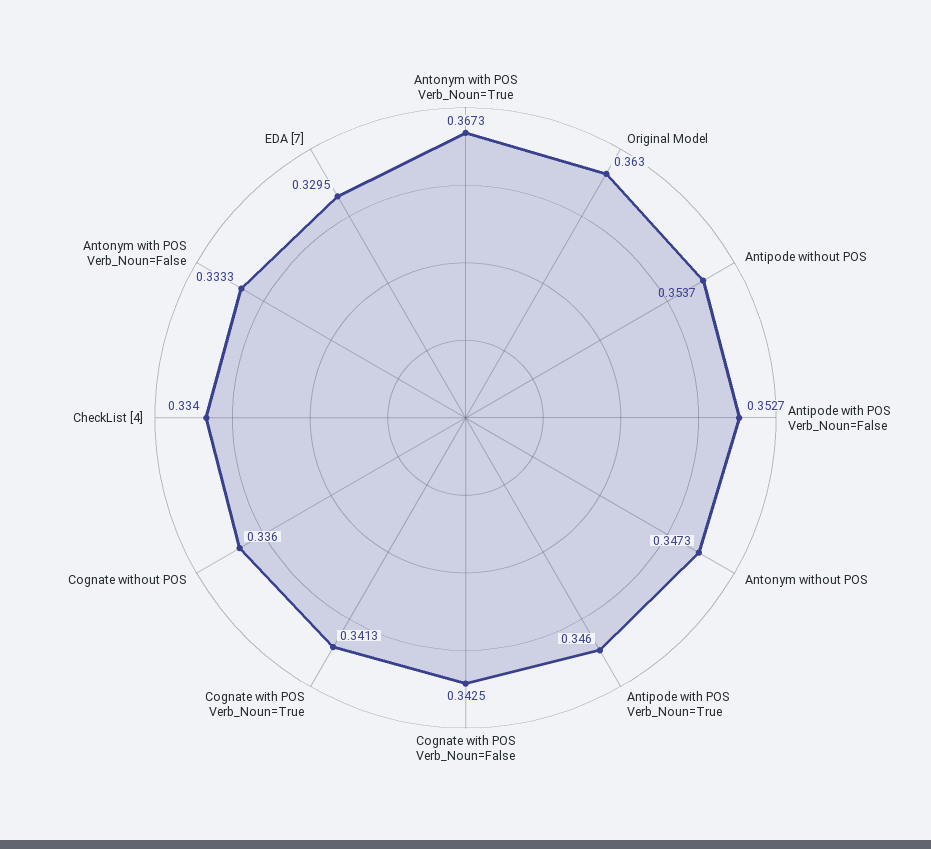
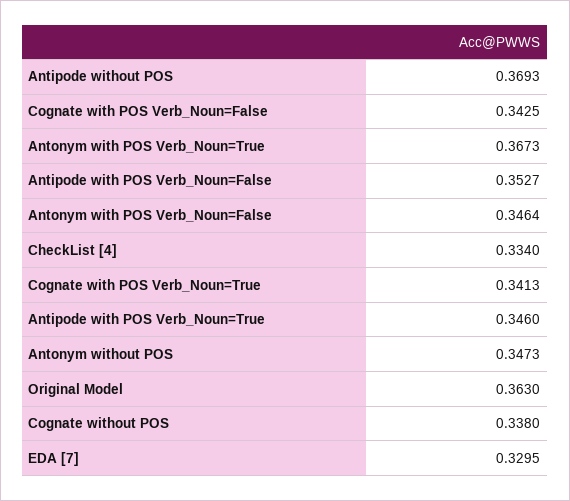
Antipode without POS: 0.3537 -> 0.3693
Cognate without POS: 0.336 -> 0.338
Antonym with POS Verb_Noun=False: 0.3333 -> 0.3464

